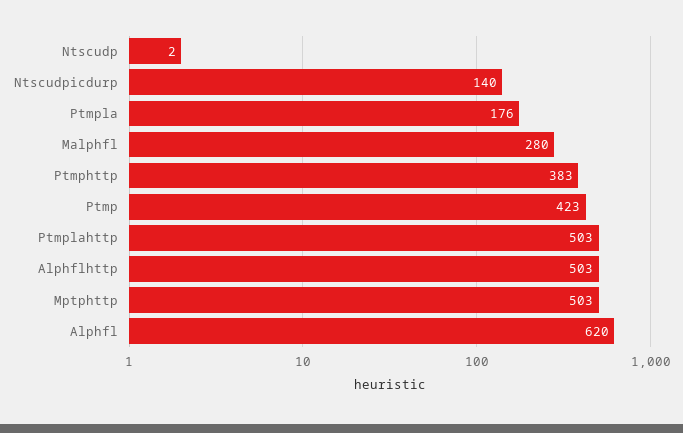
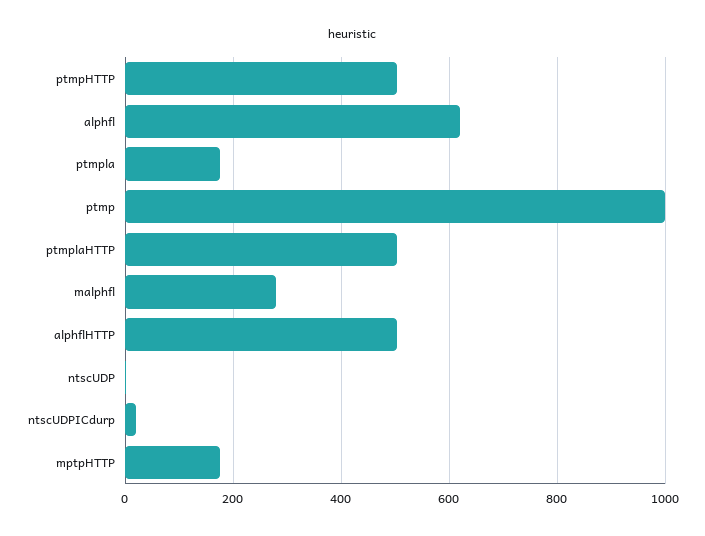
Ntscudpicdurp: 140 -> 20
Ptmphttp: 383 -> 500
Ptmp: 423 -> 1000
Mptphttp: 503 -> 180

